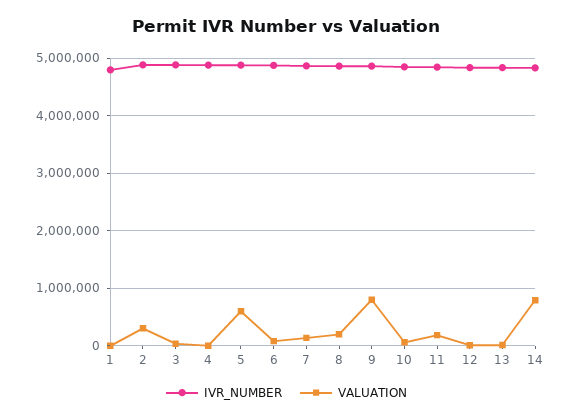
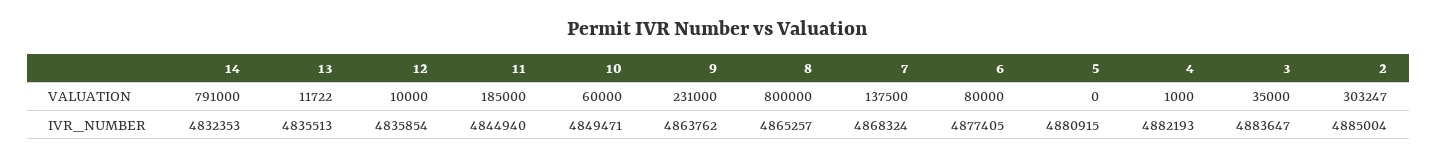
IVR_NUMBER, 1: 4800000 -> none
VALUATION, 1: 0 -> none
VALUATION, 5: 600000 -> 0
VALUATION, 8: 200000 -> 800000
VALUATION, 9: 800000 -> 231000

